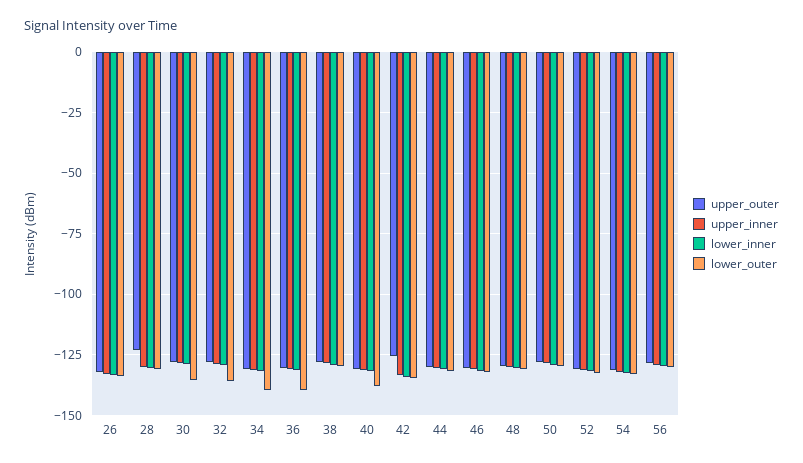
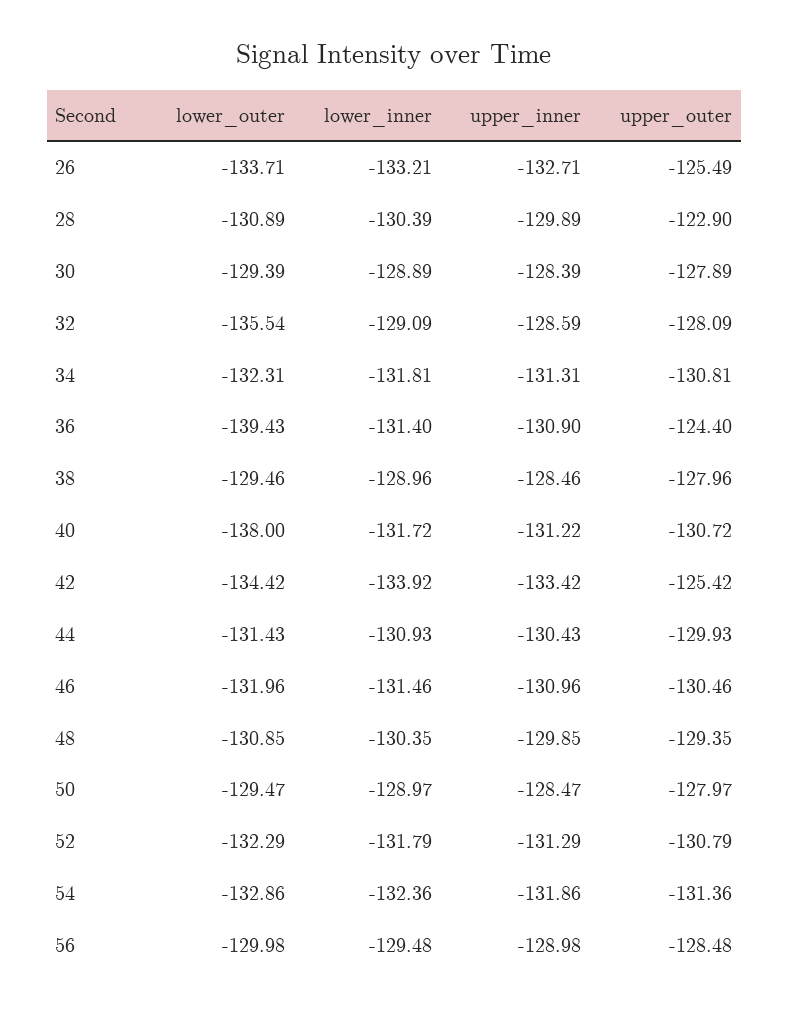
upper_outer, 26: -132.5 -> -125.49
lower_outer, 30: -135 -> -129.39
lower_outer, 34: -140 -> -132.31
upper_outer, 36: -130 -> -124.4

